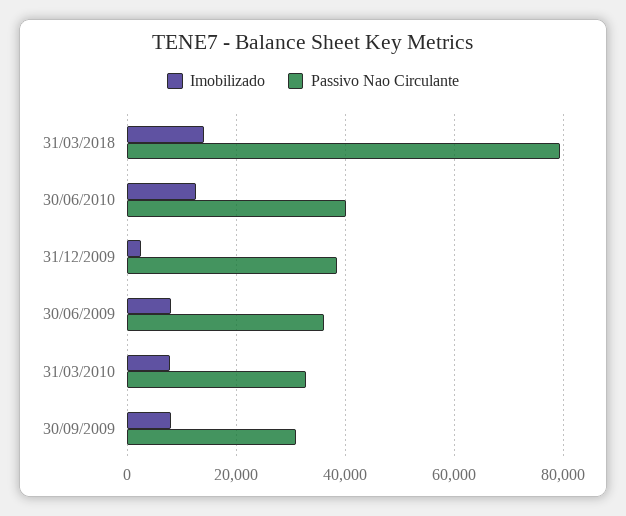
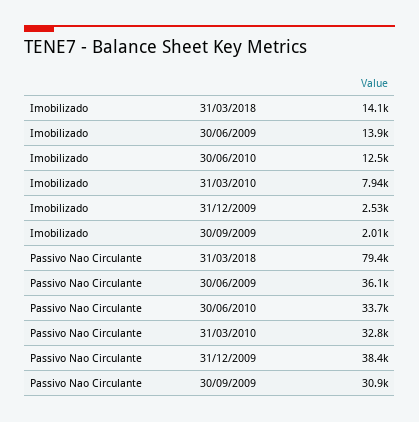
Passivo Nao Circulante, 30/06/2010: 40000 -> 33700
Imobilizado, 30/06/2009: 8000 -> 13900
Imobilizado, 30/09/2009: 8000 -> 2010

